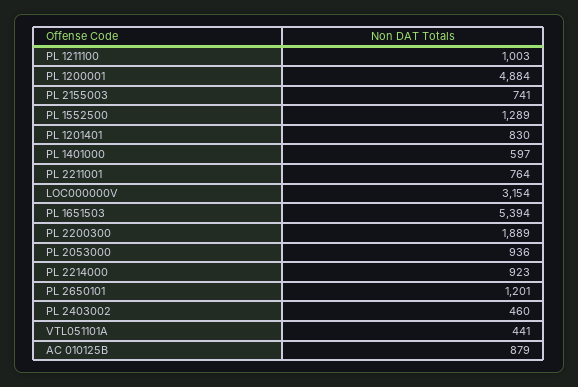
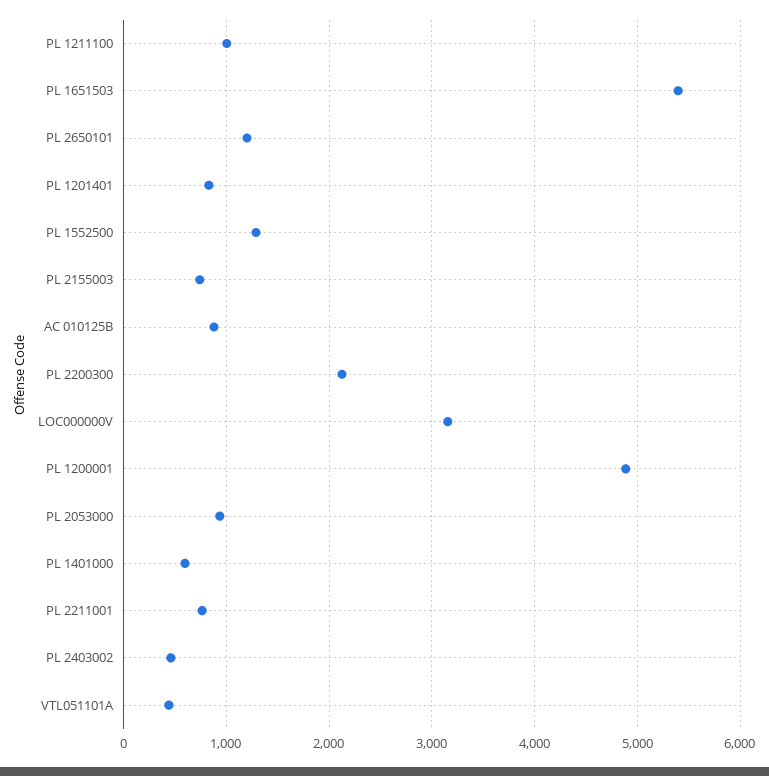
PL 2200300: 1889 -> 2100
PL 2214000: 923 -> none

